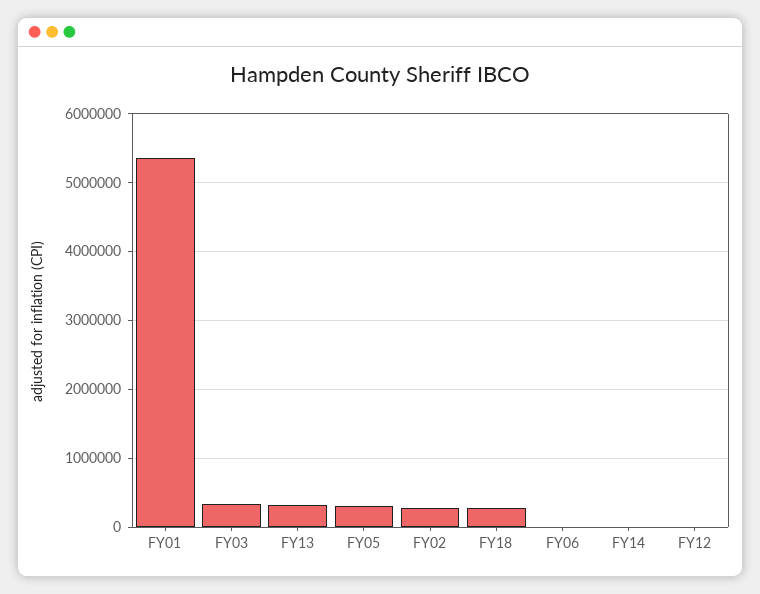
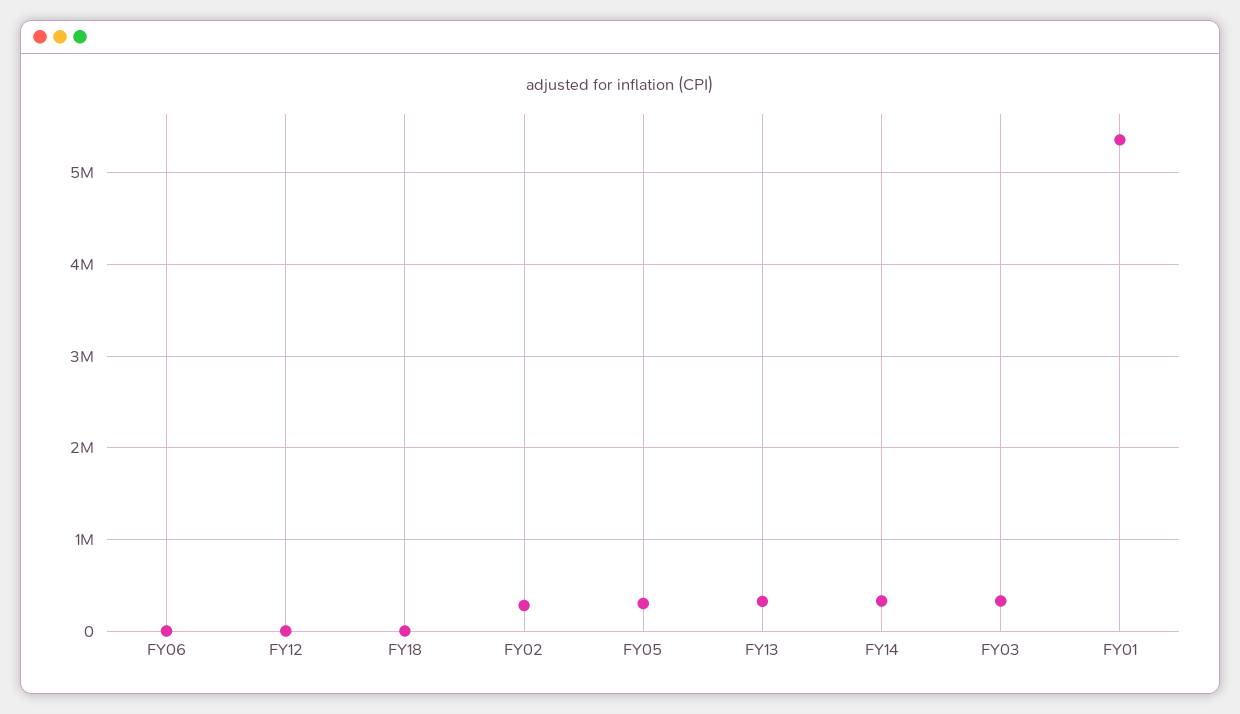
FY18: 300000 -> 0
FY14: 0 -> 300000

